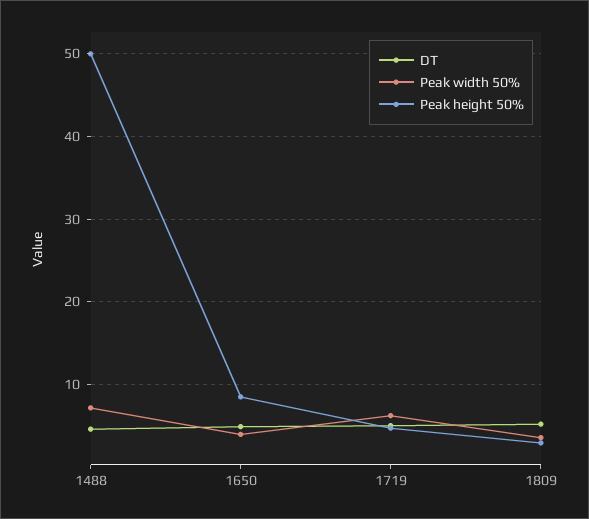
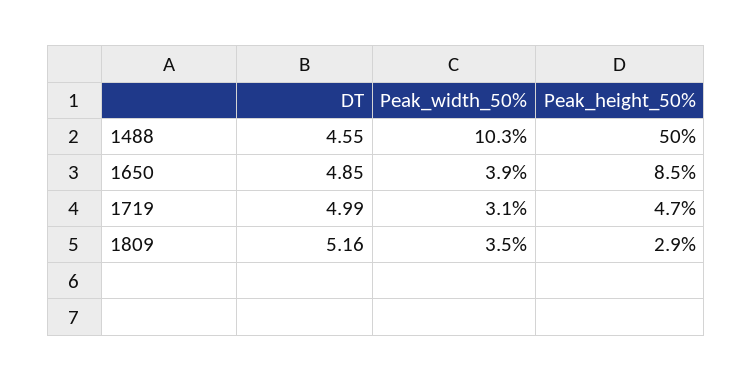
Peak width 50%, 1488: 7 -> 10.3
Peak width 50%, 1719: 6 -> 3.1

